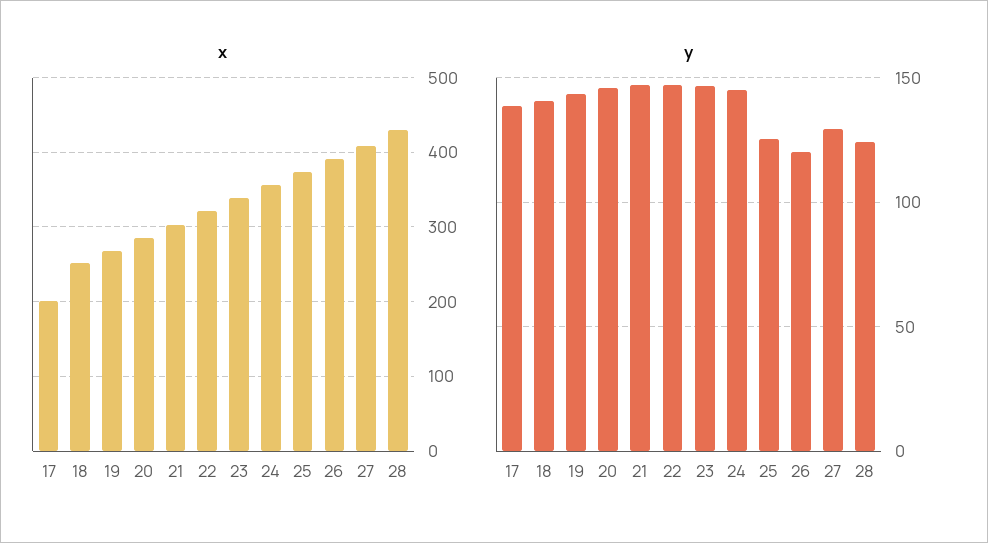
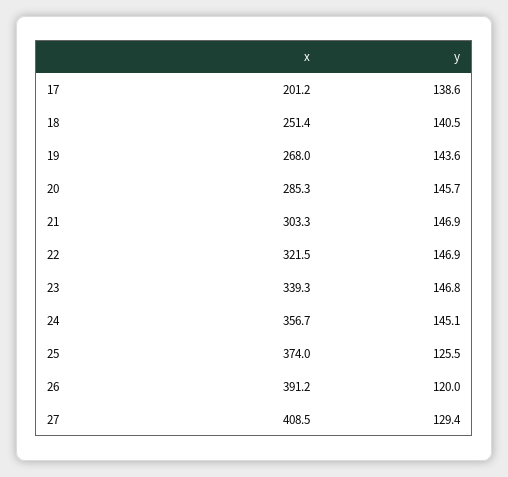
x, 28: 430 -> none
y, 28: 125 -> none

